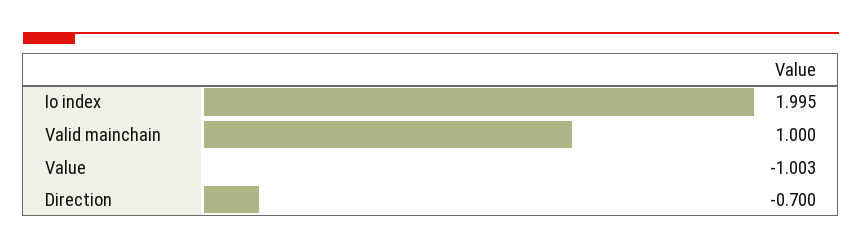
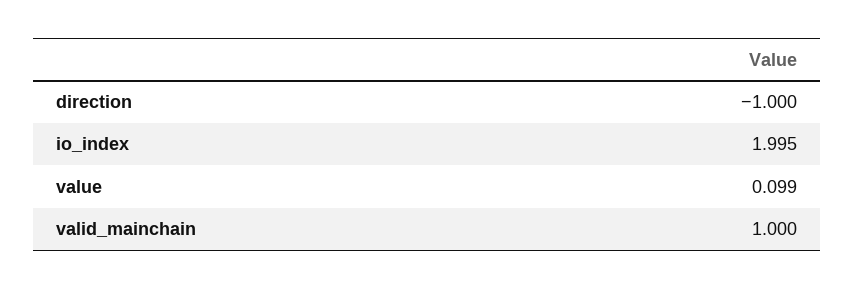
Value: -1.003 -> 0.099
Direction: -0.7 -> -1

